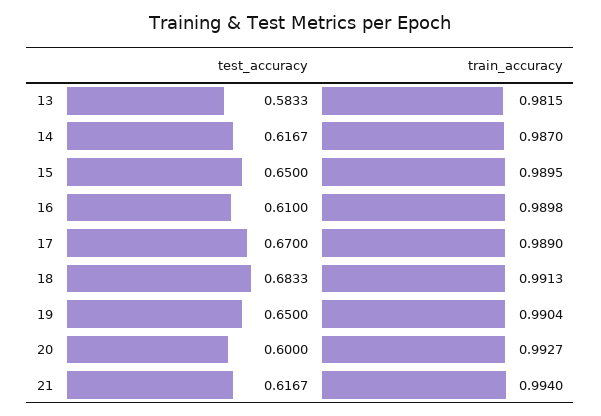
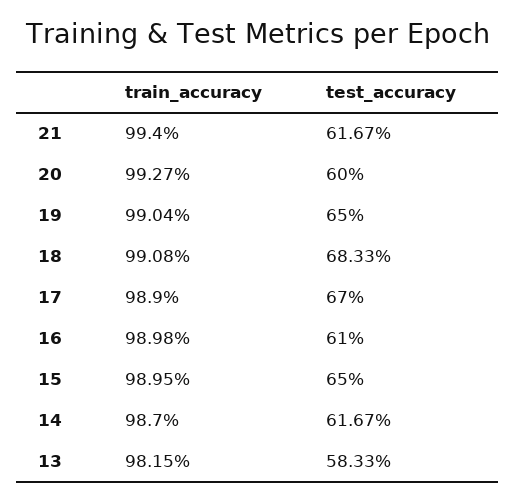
train_accuracy, 18: 0.9913 -> 0.9908

